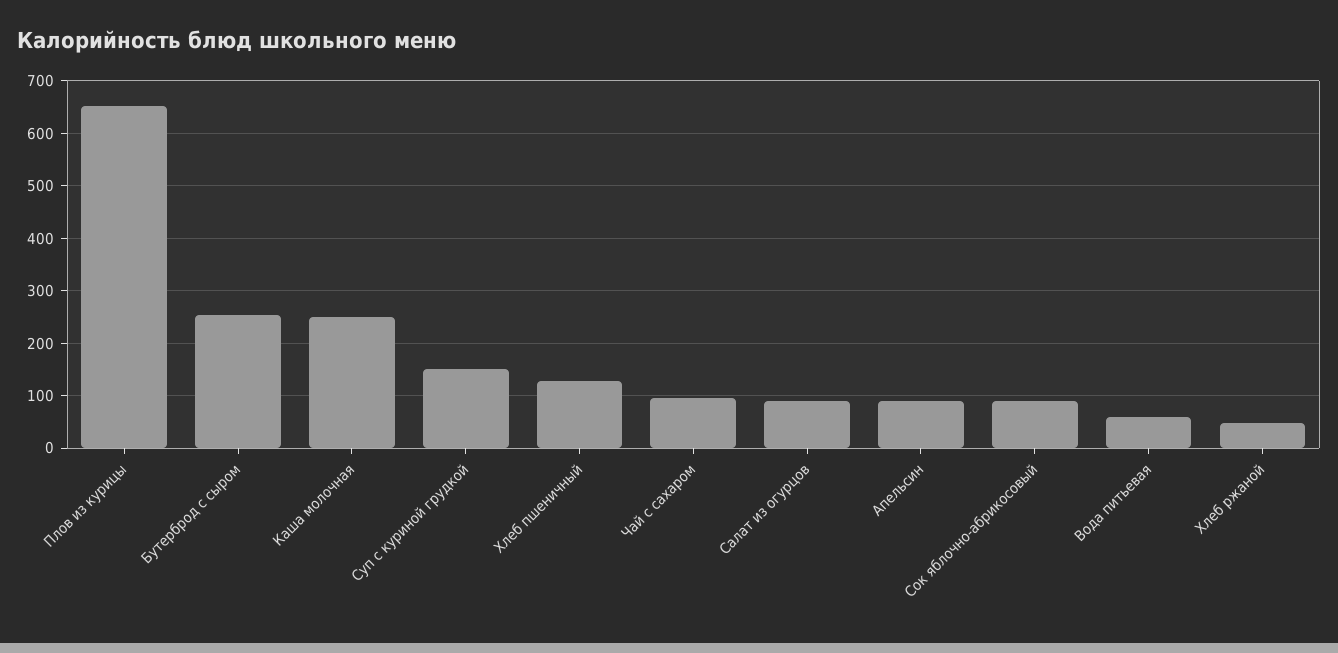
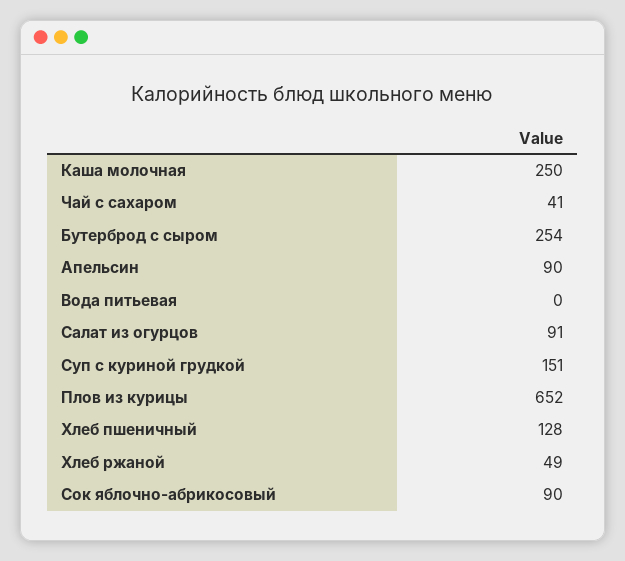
Чай с сахаром: 100 -> 41
Вода питьевая: 60 -> 0

